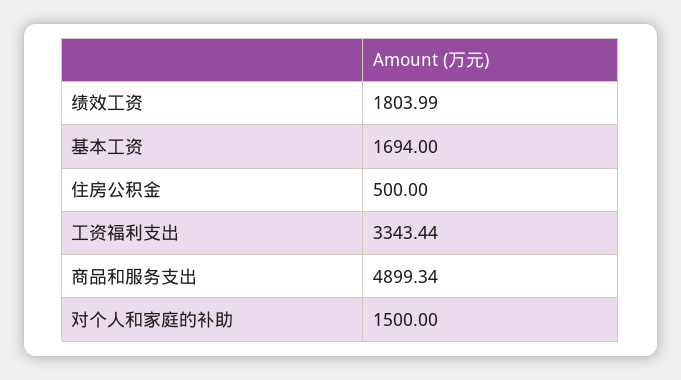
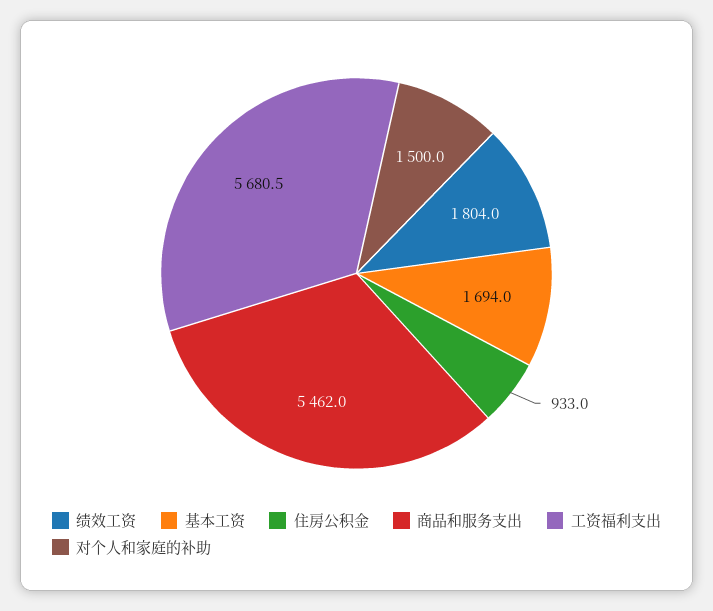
住房公积金: 500 -> 933
工资福利支出: 3343.44 -> 5680.5
商品和服务支出: 4899.34 -> 5462

